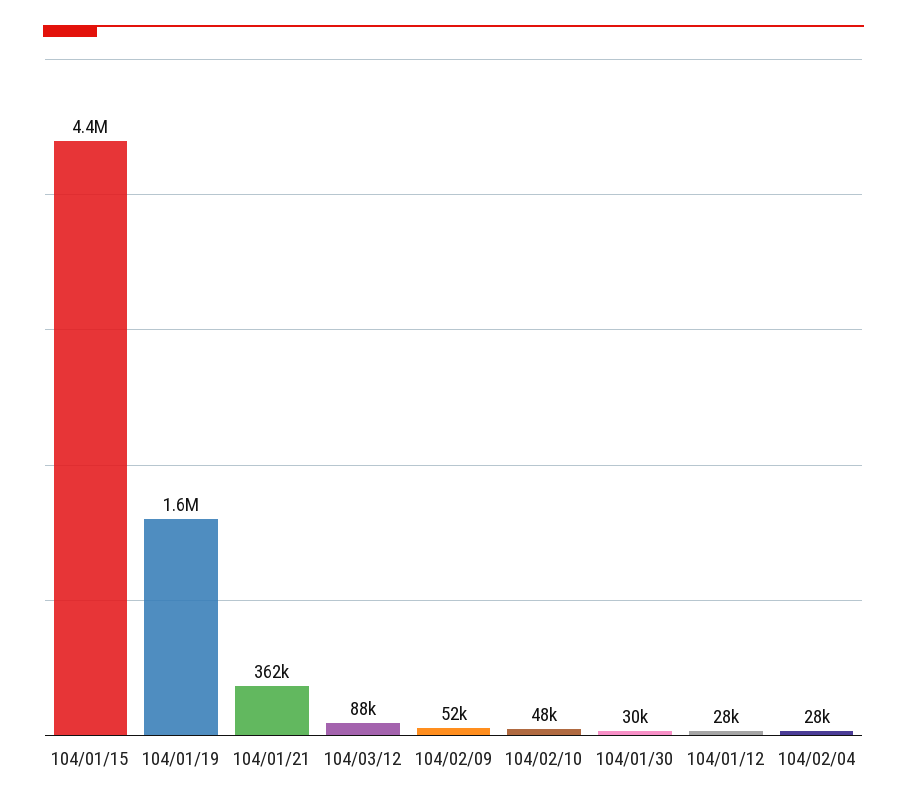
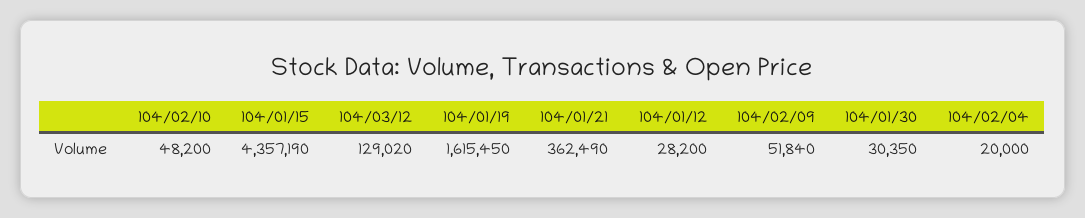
104/03/12: 88000 -> 129020
104/02/04: 28000 -> 20000

